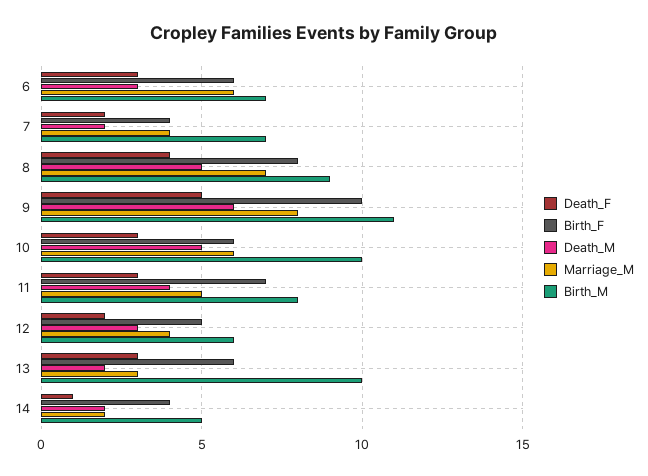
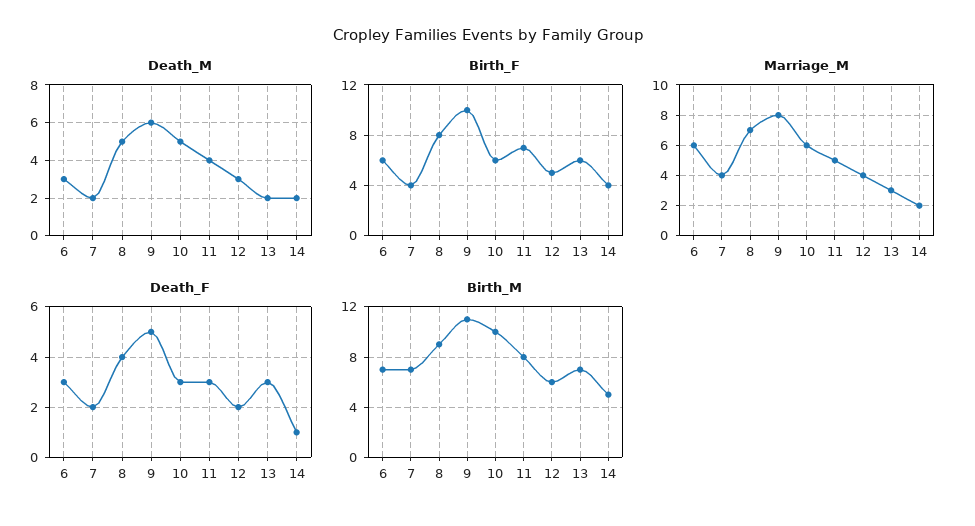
Birth_M, 13: 10 -> 7

